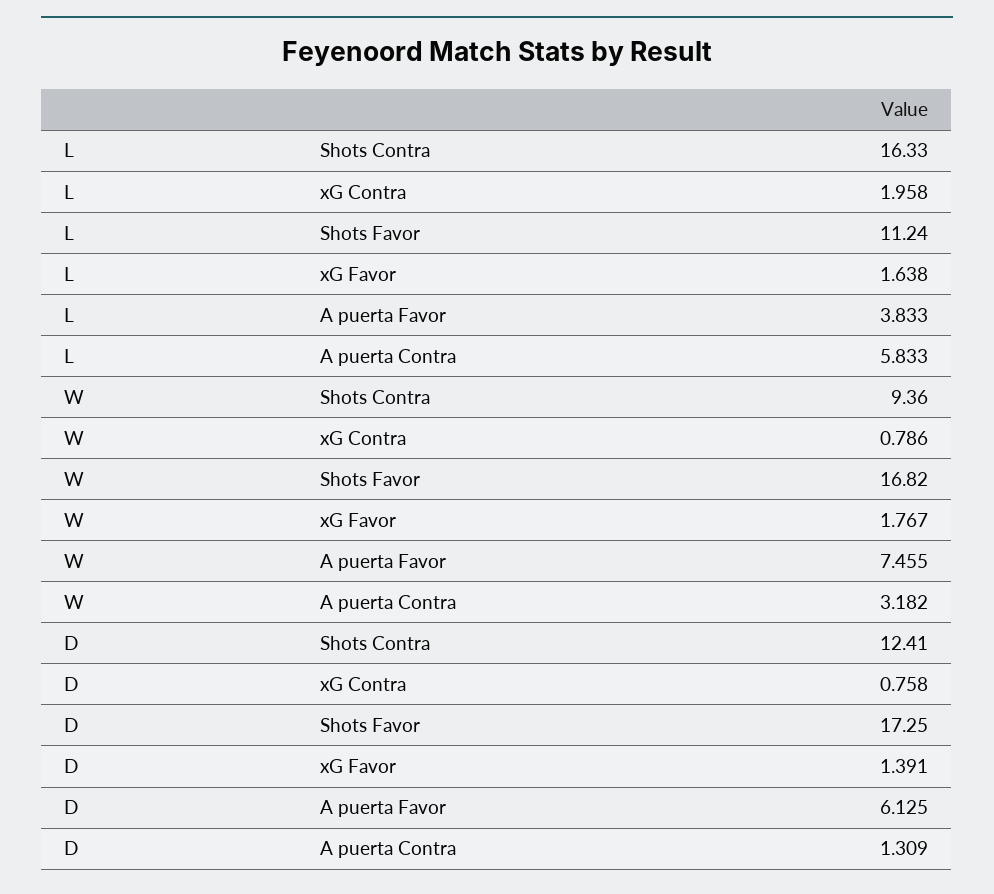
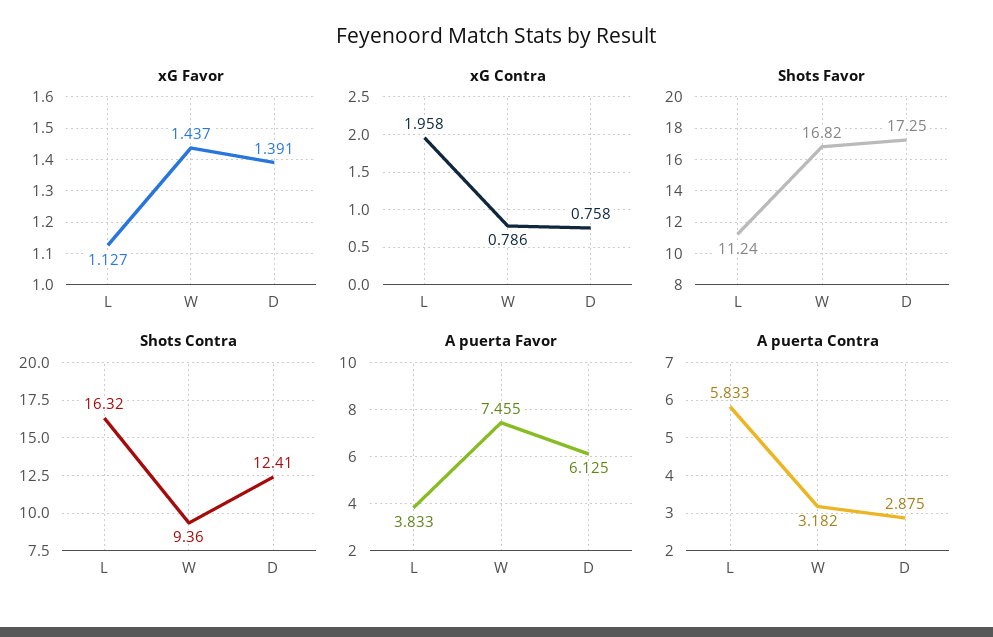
Shots Contra, L: 16.33 -> 16.32
xG Favor, L: 1.638 -> 1.127
xG Favor, W: 1.767 -> 1.437
A puerta Contra, D: 1.309 -> 2.875

